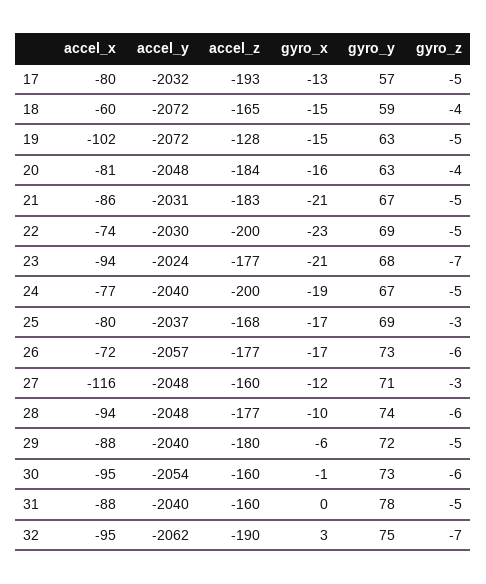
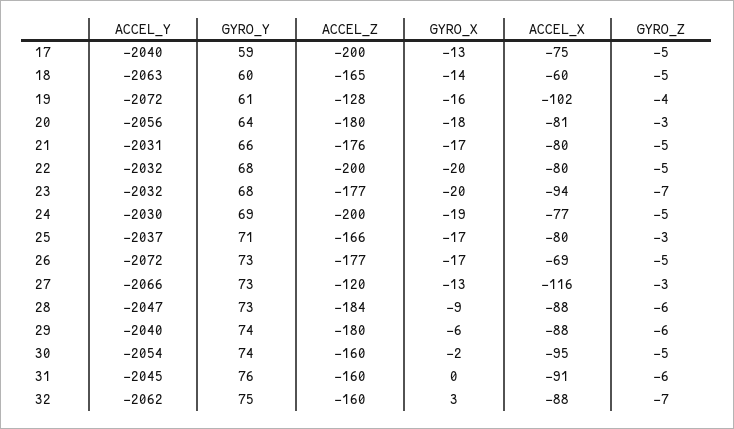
accel_x, 17: -80 -> -75
accel_y, 17: -2032 -> -2040
accel_z, 17: -193 -> -200
gyro_y, 17: 57 -> 59
accel_y, 18: -2072 -> -2063
gyro_x, 18: -15 -> -14
gyro_y, 18: 59 -> 60
gyro_z, 18: -4 -> -5
gyro_x, 19: -15 -> -16
gyro_y, 19: 63 -> 61
gyro_z, 19: -5 -> -4
accel_y, 20: -2048 -> -2056
accel_z, 20: -184 -> -180
gyro_x, 20: -16 -> -18
gyro_y, 20: 63 -> 64
gyro_z, 20: -4 -> -3
accel_x, 21: -86 -> -80
accel_z, 21: -183 -> -176
gyro_x, 21: -21 -> -17
gyro_y, 21: 67 -> 66
accel_x, 22: -74 -> -80
accel_y, 22: -2030 -> -2032
gyro_x, 22: -23 -> -20
gyro_y, 22: 69 -> 68
accel_y, 23: -2024 -> -2032
gyro_x, 23: -21 -> -20
accel_y, 24: -2040 -> -2030
gyro_y, 24: 67 -> 69
accel_z, 25: -168 -> -166
gyro_y, 25: 69 -> 71
accel_x, 26: -72 -> -69
accel_y, 26: -2057 -> -2072
gyro_z, 26: -6 -> -5
accel_y, 27: -2048 -> -2066
accel_z, 27: -160 -> -120
gyro_x, 27: -12 -> -13
gyro_y, 27: 71 -> 73
accel_x, 28: -94 -> -88
accel_y, 28: -2048 -> -2047
accel_z, 28: -177 -> -184
gyro_x, 28: -10 -> -9
gyro_y, 28: 74 -> 73
gyro_y, 29: 72 -> 74
gyro_z, 29: -5 -> -6
gyro_x, 30: -1 -> -2
gyro_y, 30: 73 -> 74
gyro_z, 30: -6 -> -5
accel_x, 31: -88 -> -91
accel_y, 31: -2040 -> -2045
gyro_y, 31: 78 -> 76
gyro_z, 31: -5 -> -6
accel_x, 32: -95 -> -88
accel_z, 32: -190 -> -160

